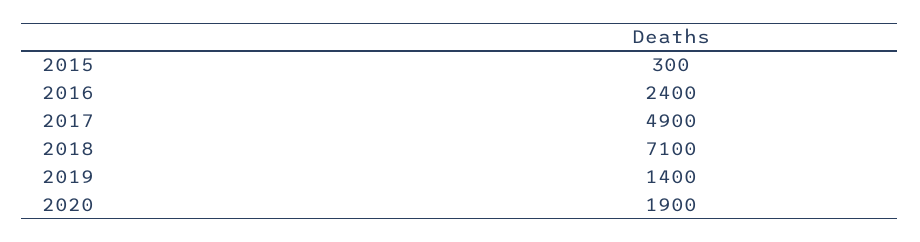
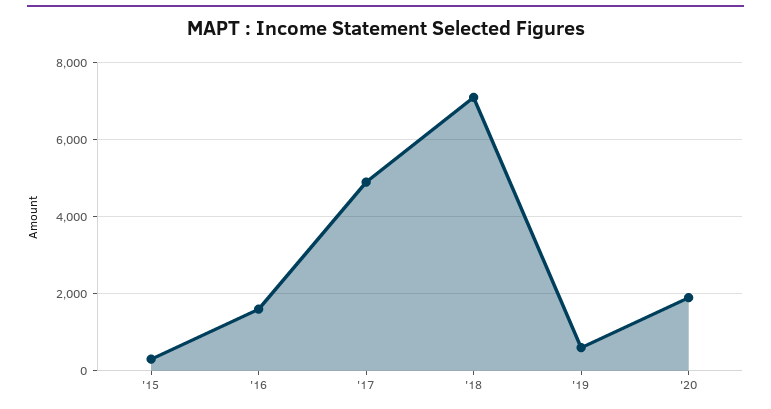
2016: 2400 -> 1600
2019: 1400 -> 600

